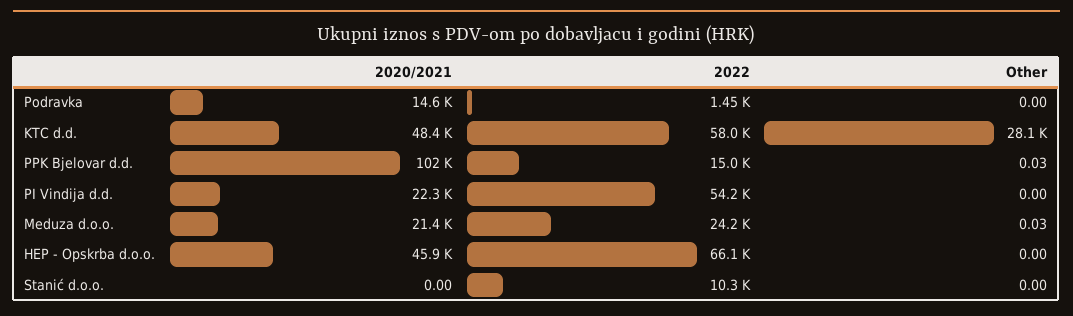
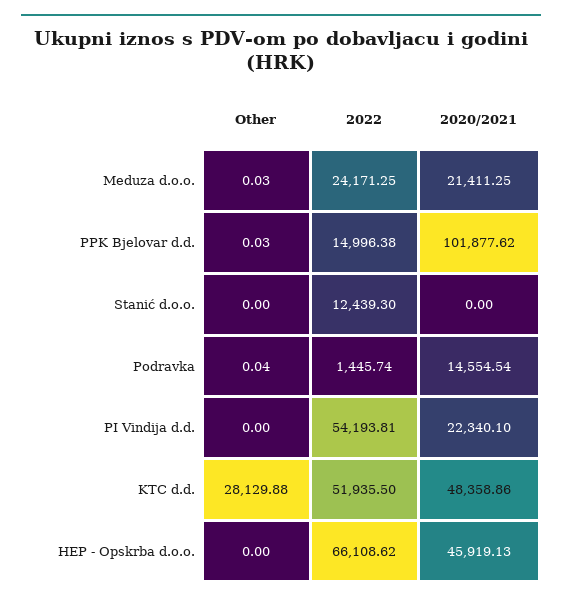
Other, Podravka: 0 -> 0.04
2022, KTC d.d.: 58000 -> 51935.5
2022, Stanić d.o.o.: 10300 -> 12439.3

